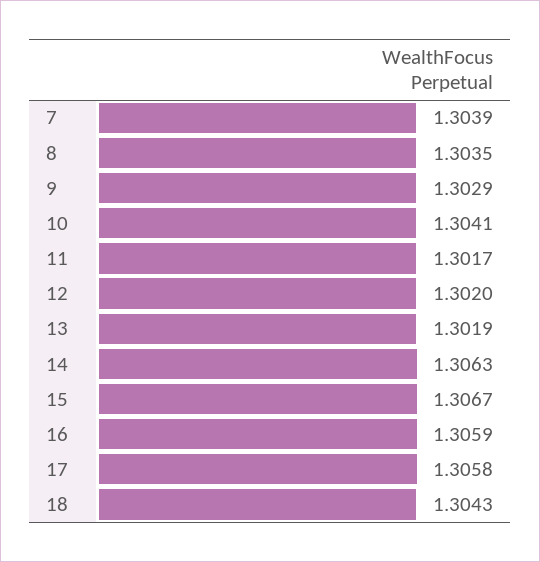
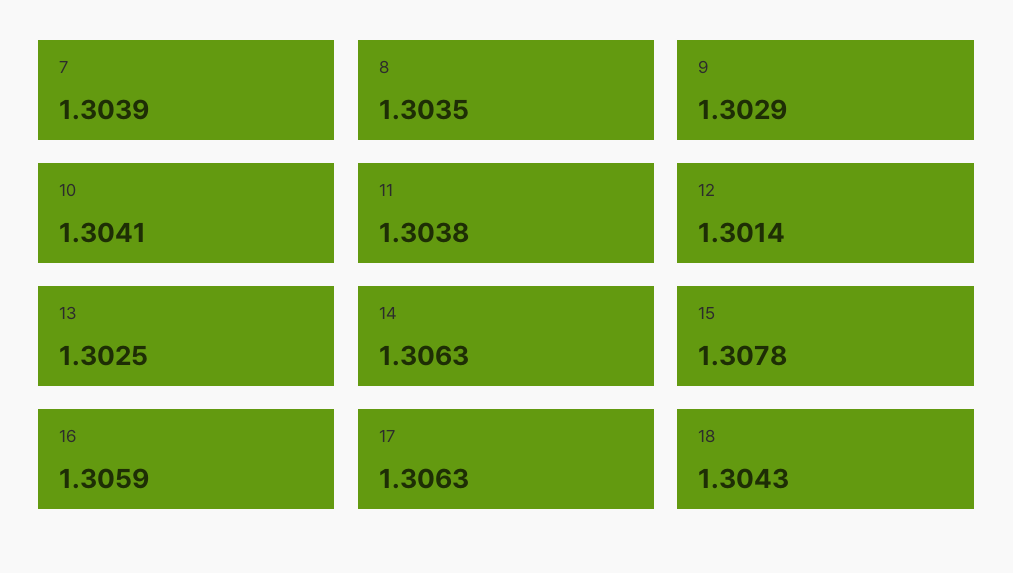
11: 1.3017 -> 1.3038
12: 1.302 -> 1.3014
13: 1.3019 -> 1.3025
15: 1.3067 -> 1.3078
17: 1.3058 -> 1.3063

